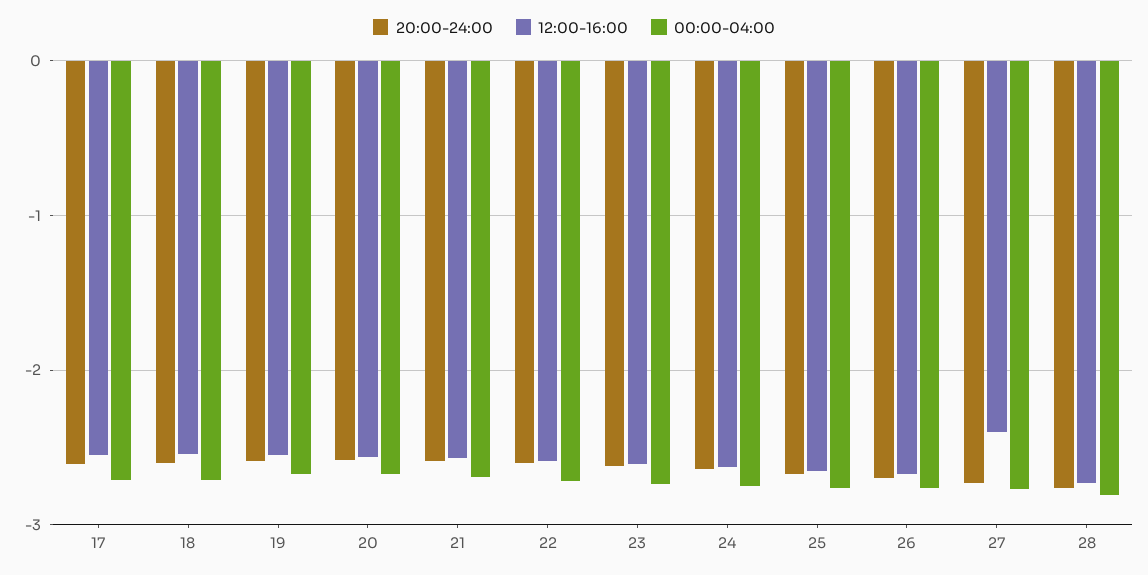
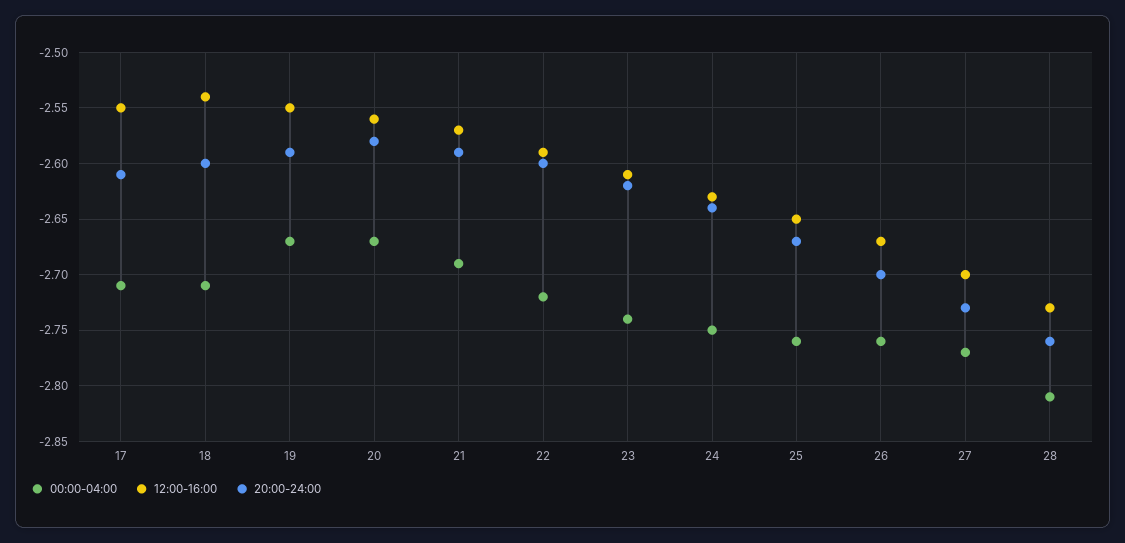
12:00-16:00, 27: -2.4 -> -2.7

